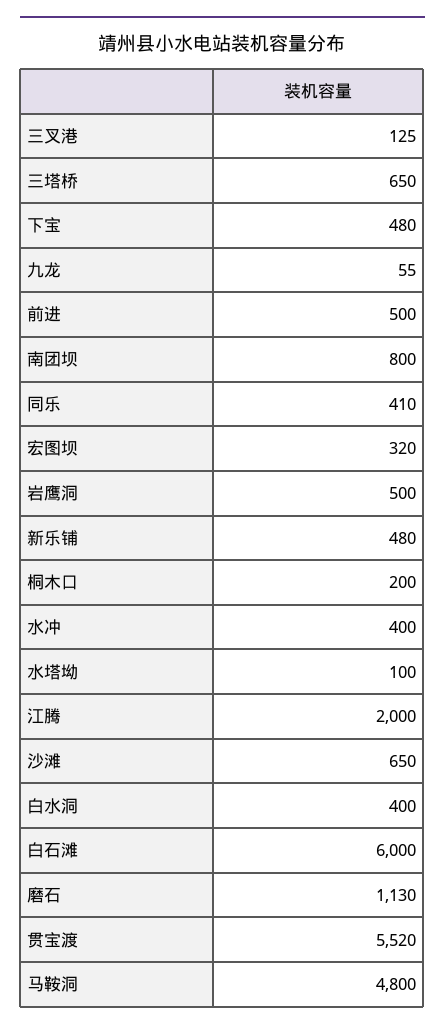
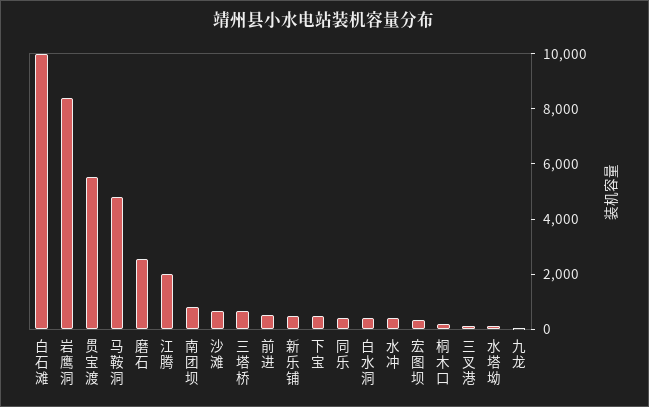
岩鹰洞: 500 -> 8500
白石滩: 6000 -> 10000
磨石: 1130 -> 2500

